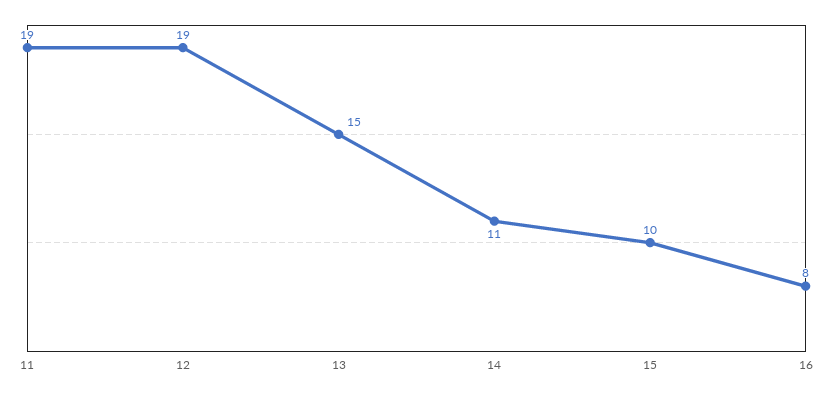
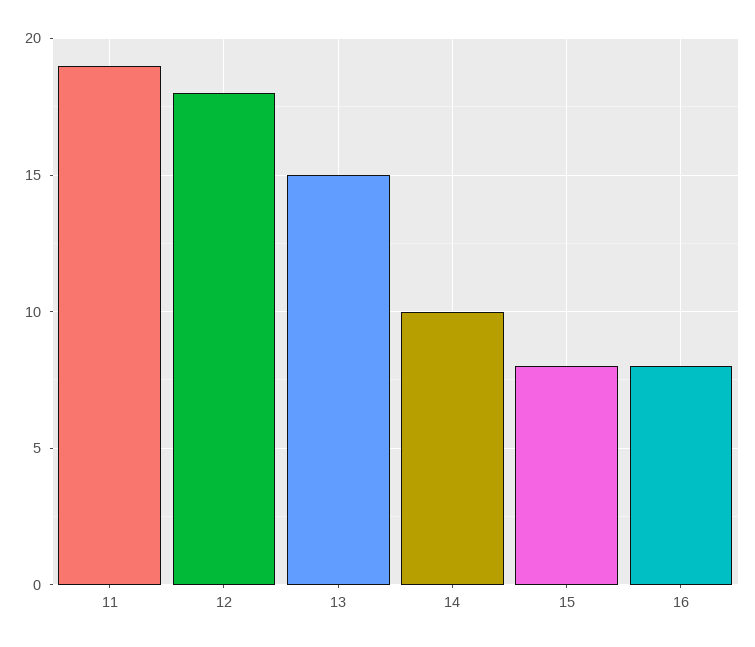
12: 19 -> 18
14: 11 -> 10
15: 10 -> 8

